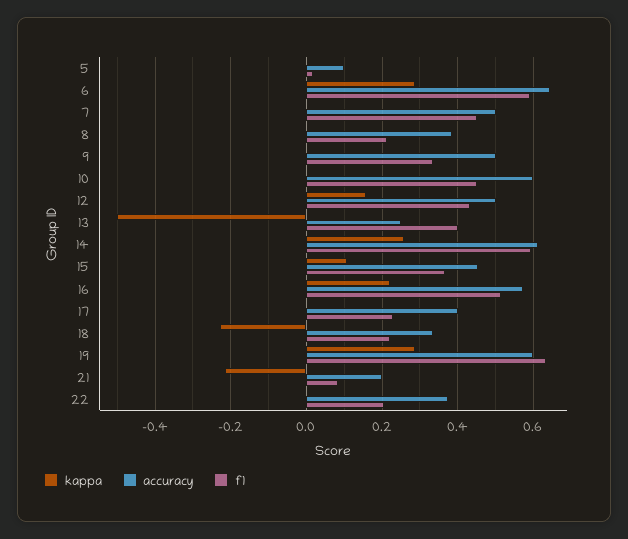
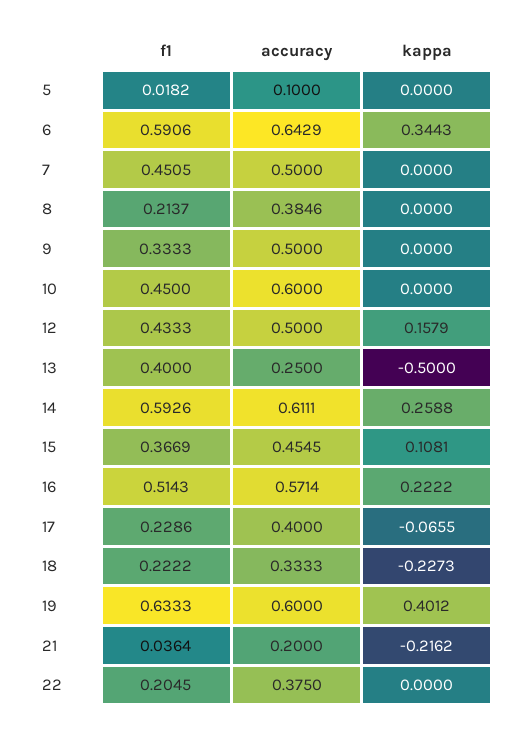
kappa, 6: 0.28 -> 0.3443
kappa, 17: 0 -> -0.0655
kappa, 19: 0.28 -> 0.4012
f1, 21: 0.08 -> 0.0364

